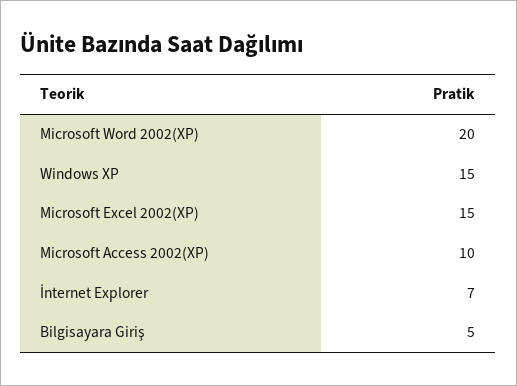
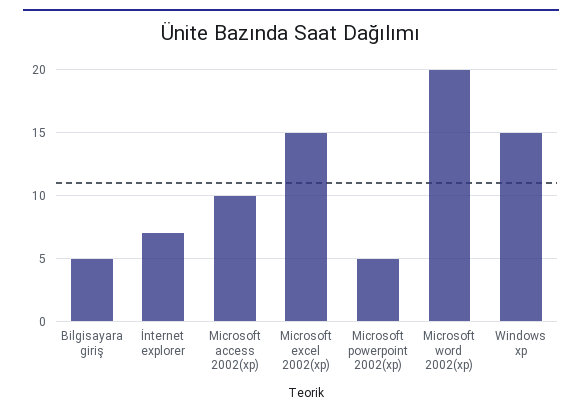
Microsoft powerpoint 2002(xp): none -> 5

